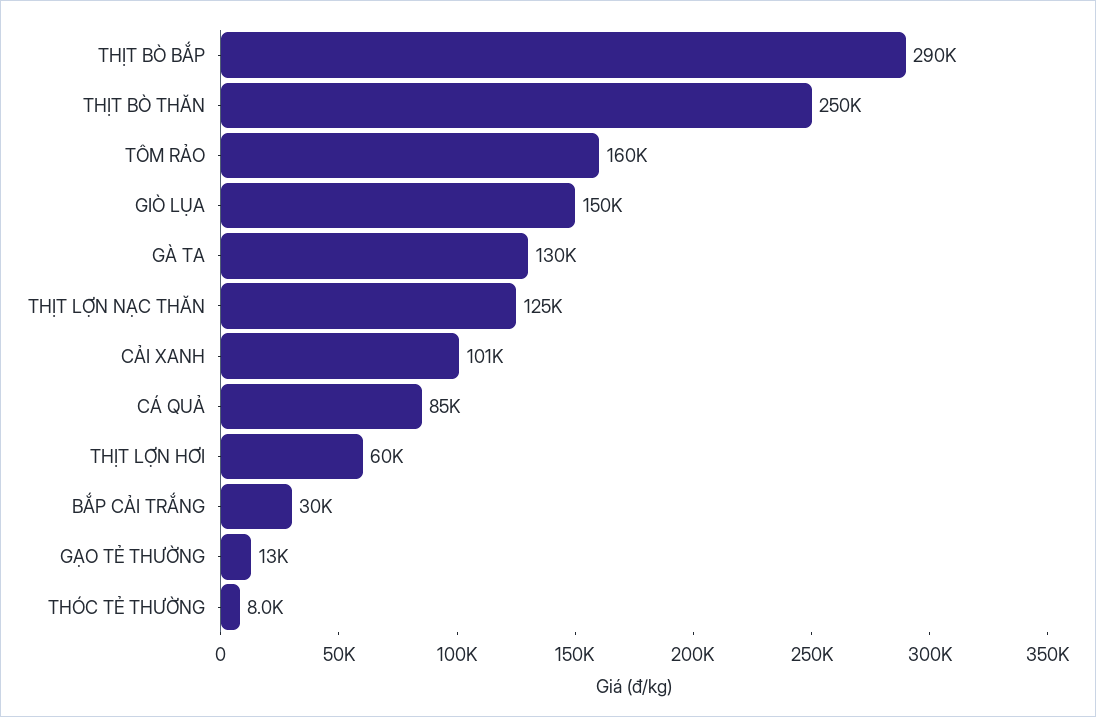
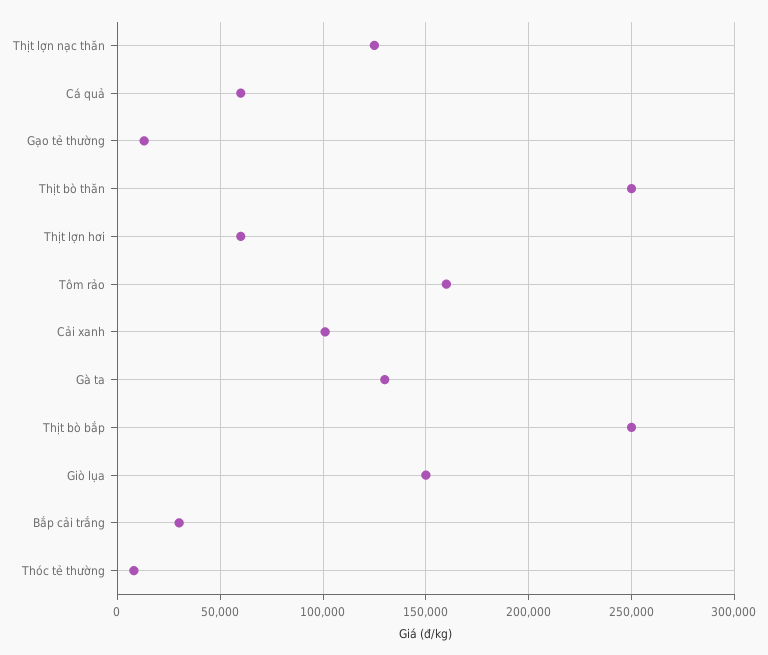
THỊT BÒ BẮP: 290000 -> 250000
CÁ QUẢ: 85000 -> 60000

